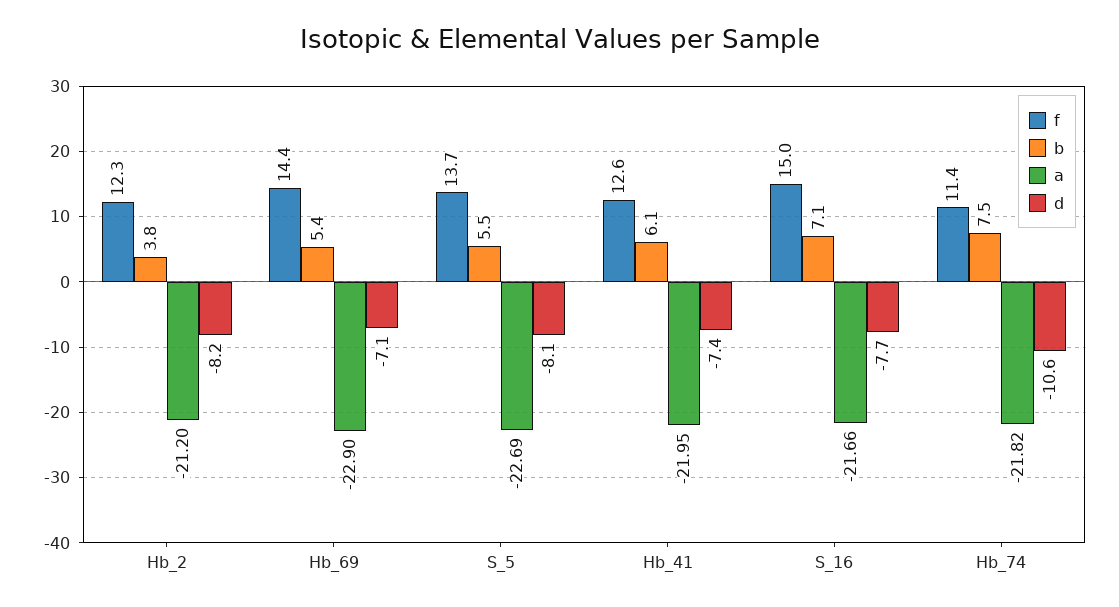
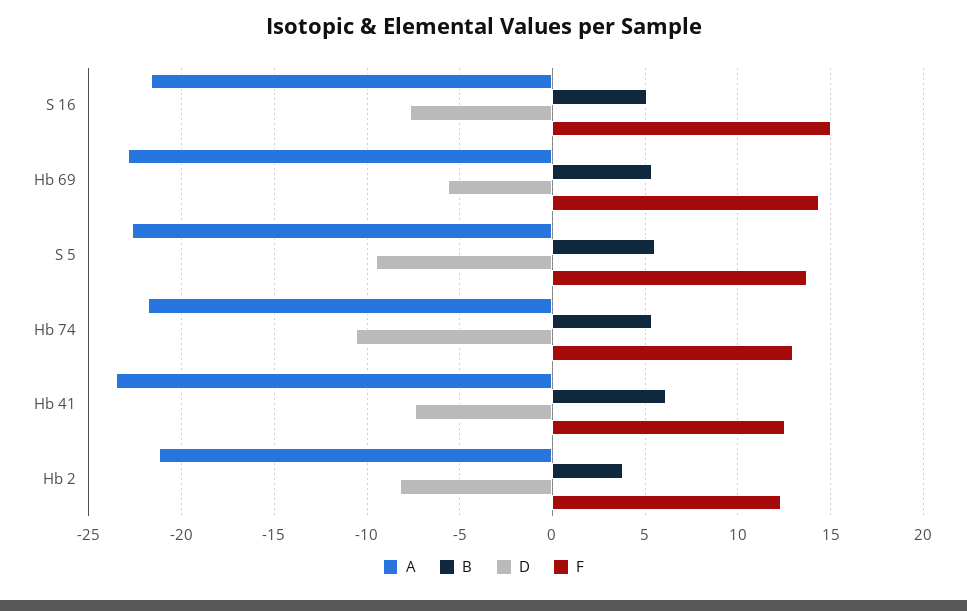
d, Hb_69: -7.1 -> -5.5
d, S_5: -8.1 -> -9.5
a, Hb_41: -21.95 -> -23.5
b, S_16: 7.1 -> 5
f, Hb_74: 11.4 -> 13
b, Hb_74: 7.5 -> 5.5

